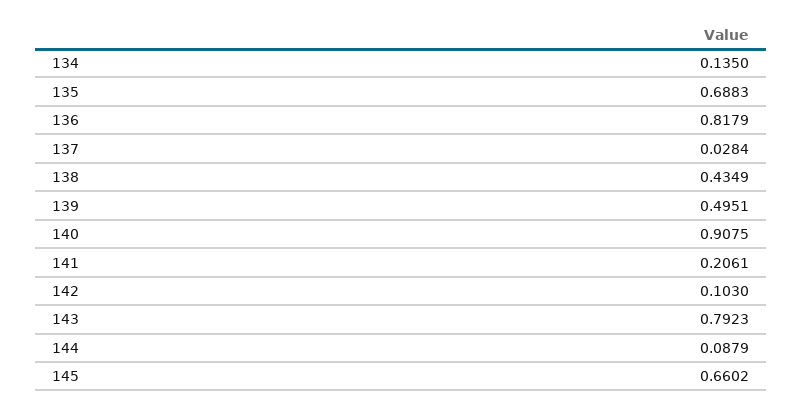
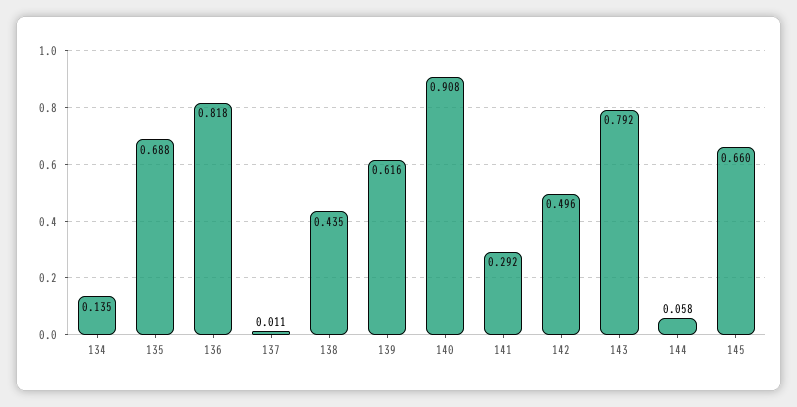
137: 0.0284 -> 0.011
139: 0.4951 -> 0.616
141: 0.2061 -> 0.292
142: 0.103 -> 0.496
144: 0.0879 -> 0.058

